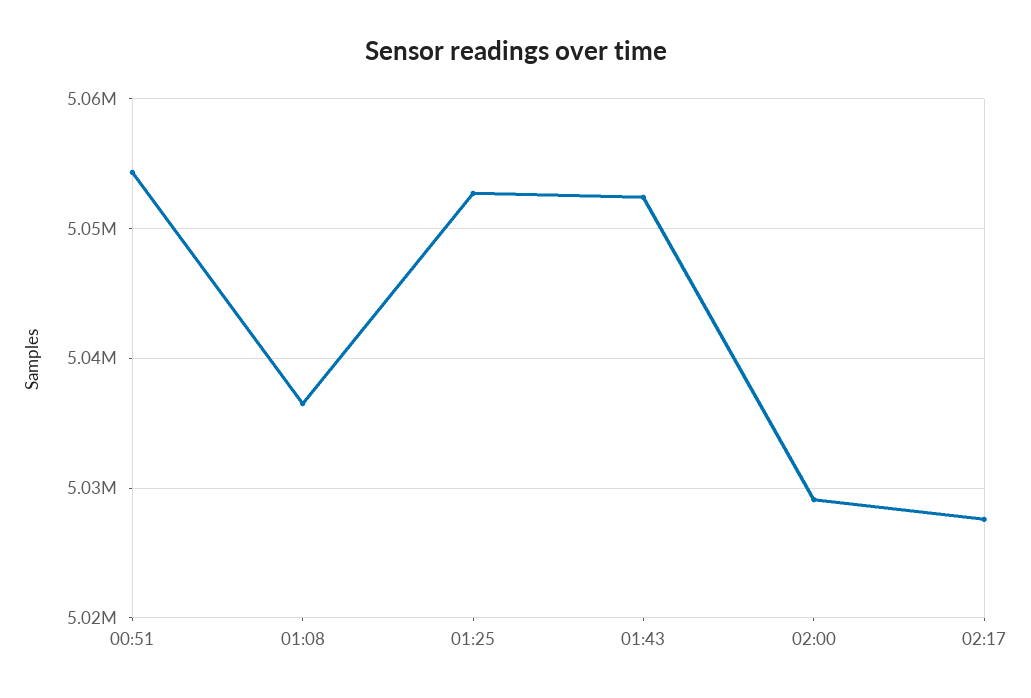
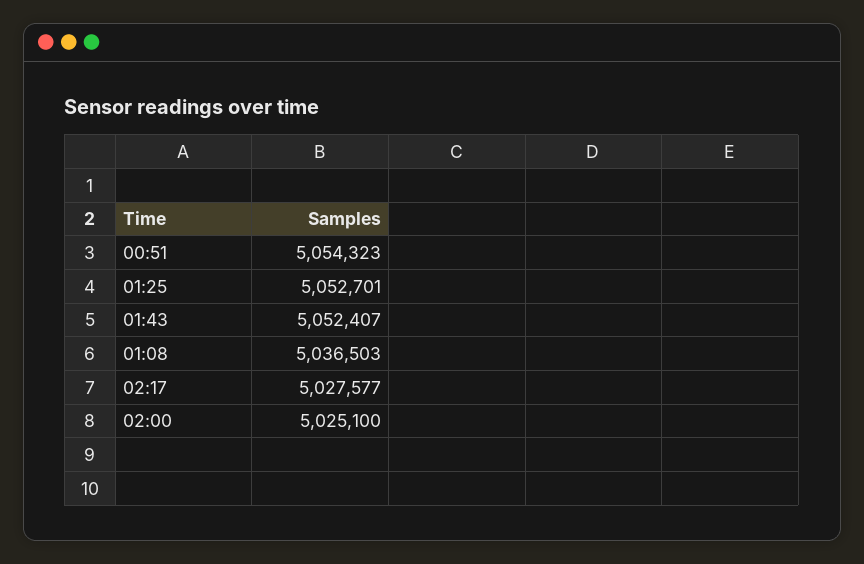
02:00: 5029000 -> 5025100

